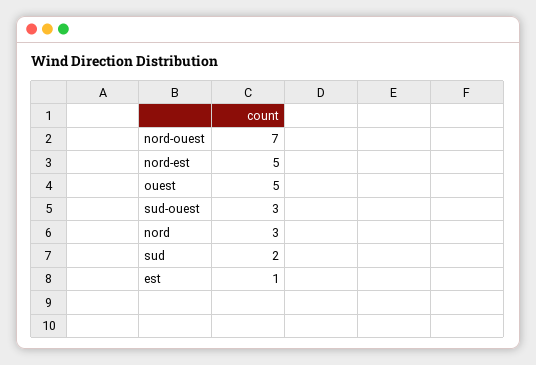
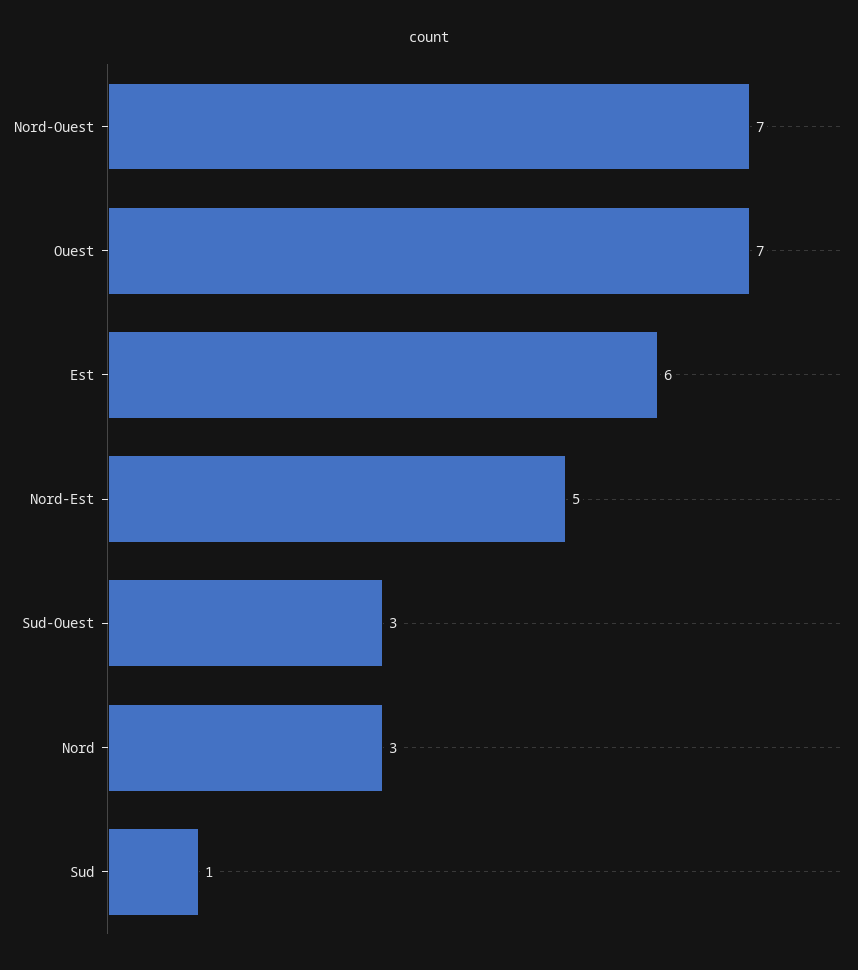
ouest: 5 -> 7
sud: 2 -> 1
est: 1 -> 6

